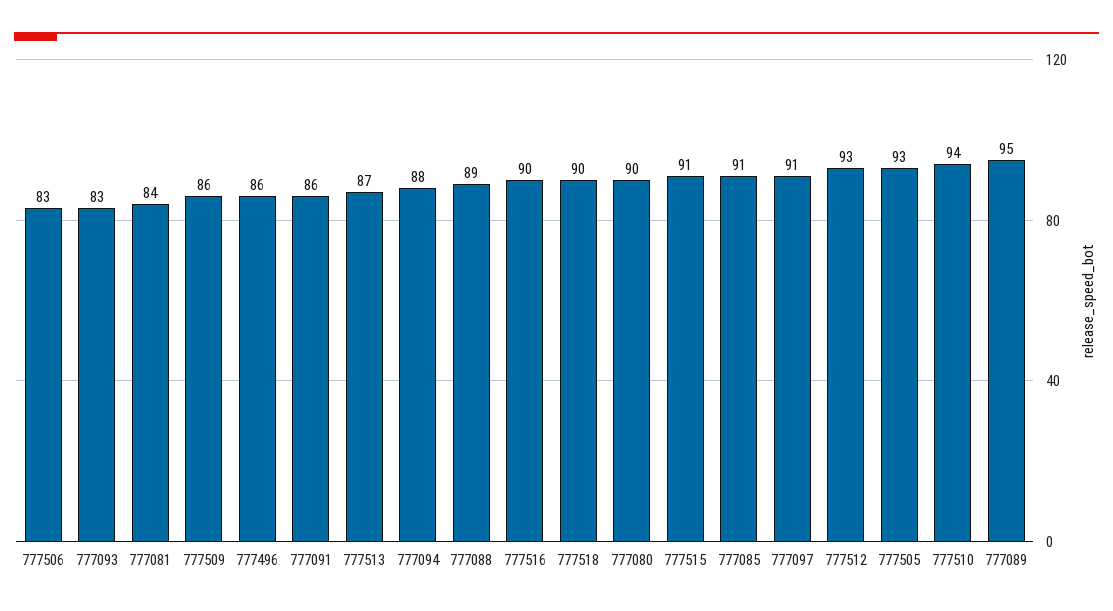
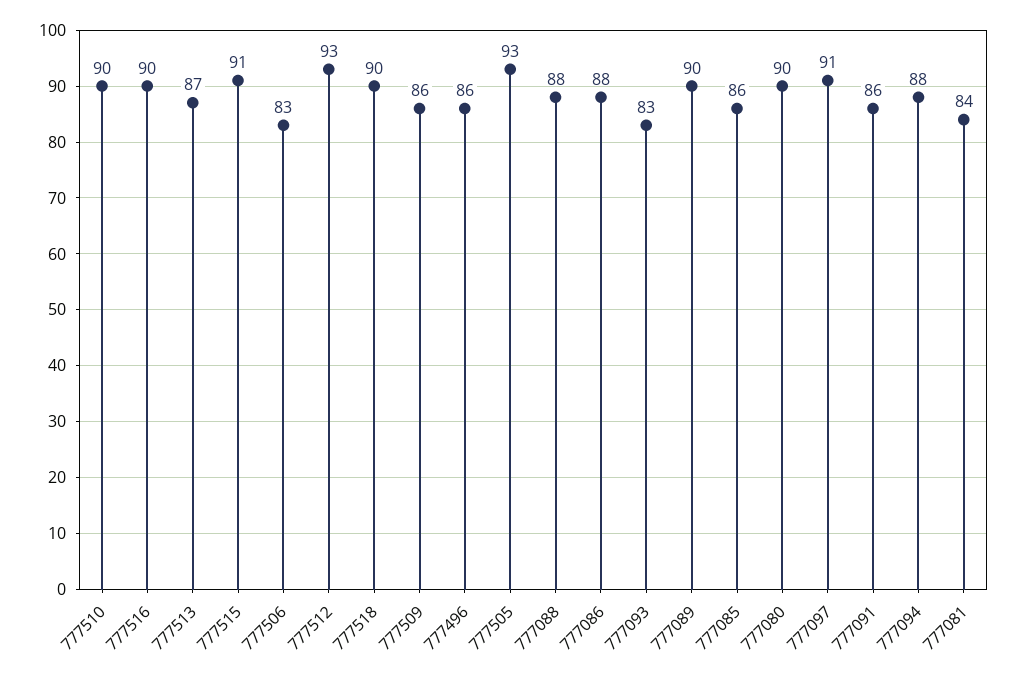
777088: 89 -> 88
777085: 91 -> 86
777510: 94 -> 90
777089: 95 -> 90
777086: none -> 88

